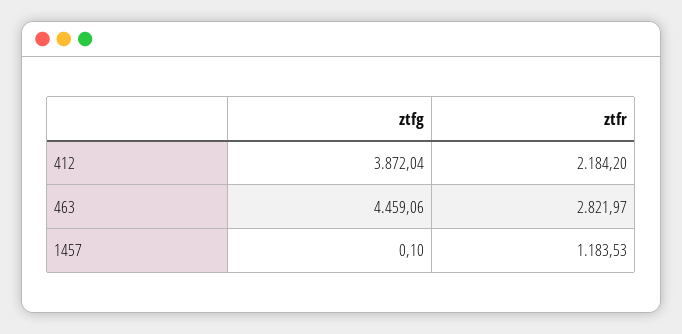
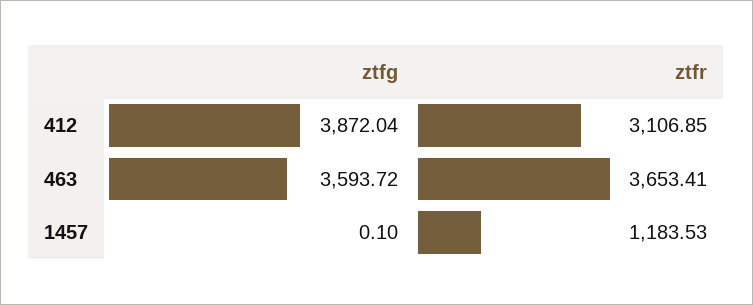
ztfr, 412: 2184.2 -> 3106.85
ztfg, 463: 4459.06 -> 3593.72
ztfr, 463: 2821.97 -> 3653.41

